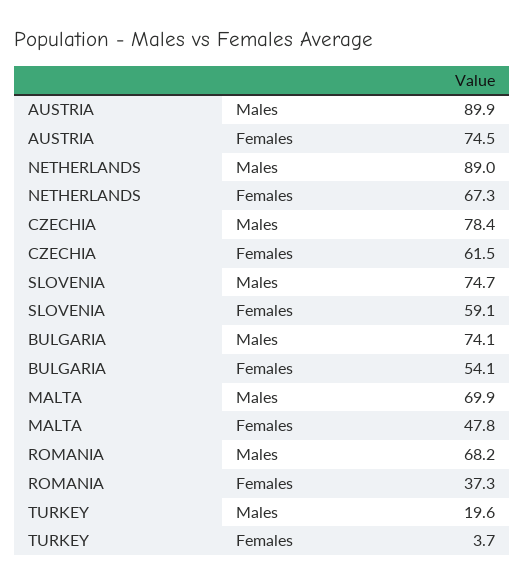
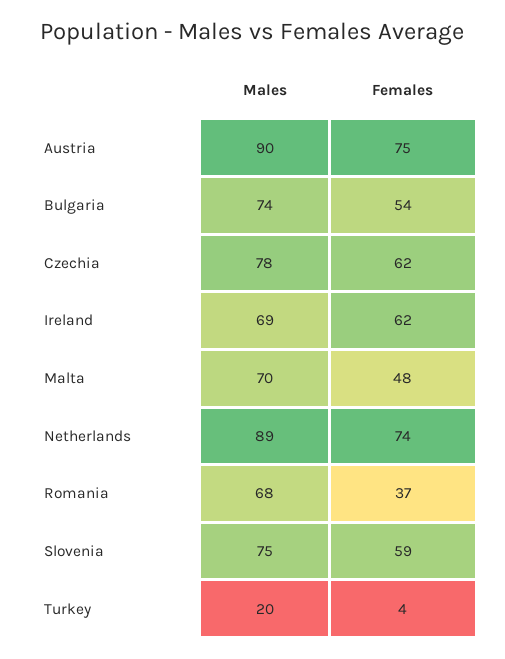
NETHERLANDS, Females: 67.3 -> 74
Ireland, Males: none -> 69
Ireland, Females: none -> 62

